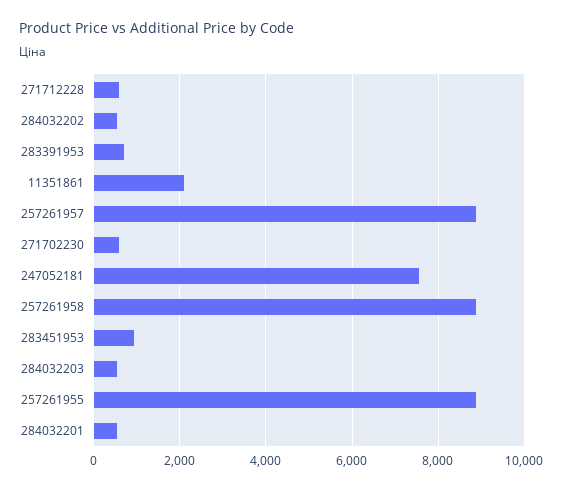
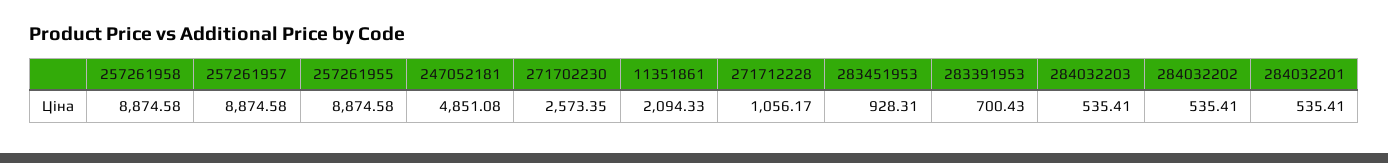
271712228: 600 -> 1056.17
271702230: 600 -> 2573.35
247052181: 7600 -> 4851.08

